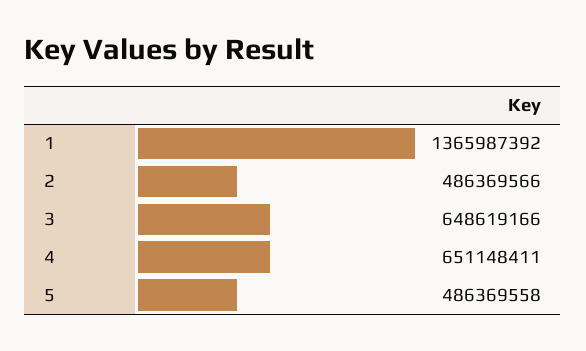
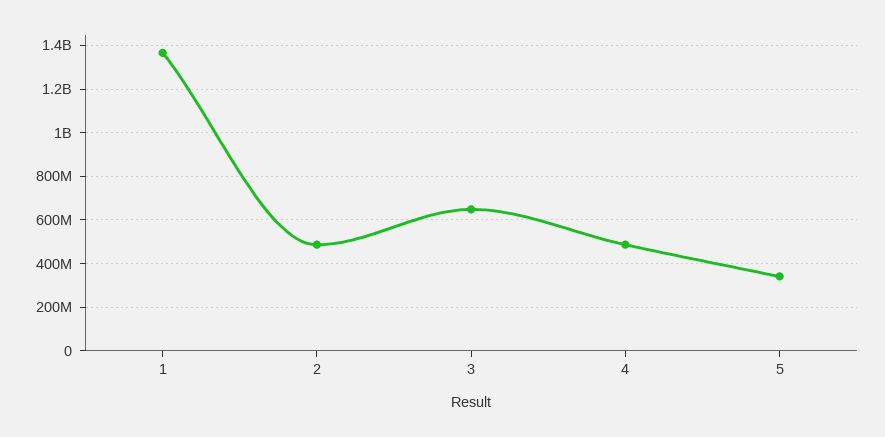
4: 651148411 -> 500000000
5: 486369558 -> 350000000

